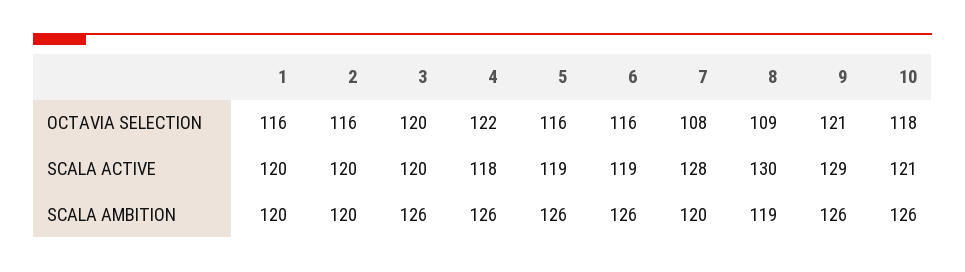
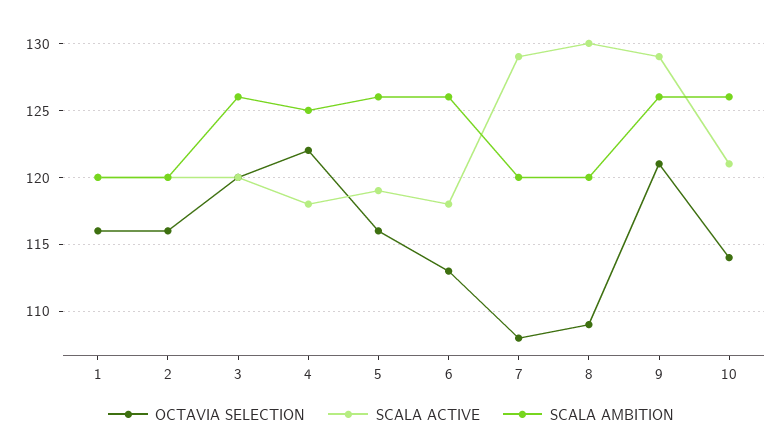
OCTAVIA SELECTION, 6: 116 -> 113
OCTAVIA SELECTION, 10: 118 -> 114
SCALA ACTIVE, 6: 119 -> 118
SCALA ACTIVE, 7: 128 -> 129
SCALA AMBITION, 4: 126 -> 125
SCALA AMBITION, 8: 119 -> 120

